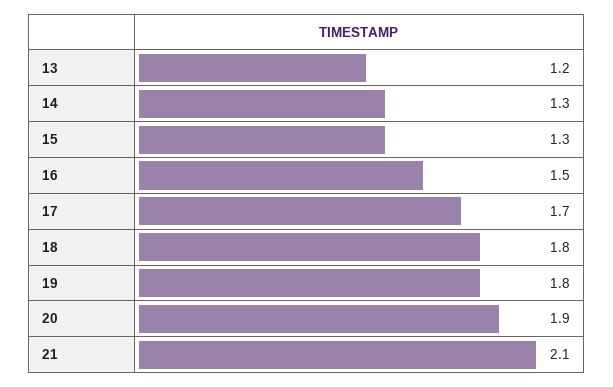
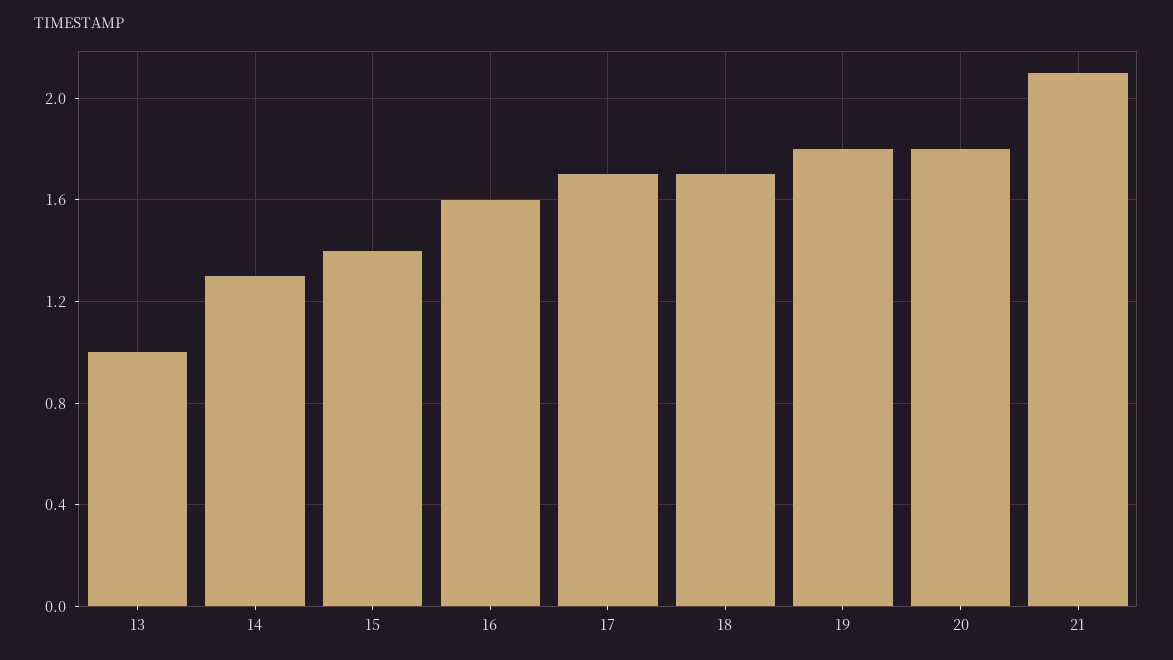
13: 1.2 -> 1
15: 1.3 -> 1.4
16: 1.5 -> 1.6
18: 1.8 -> 1.7
20: 1.9 -> 1.8

